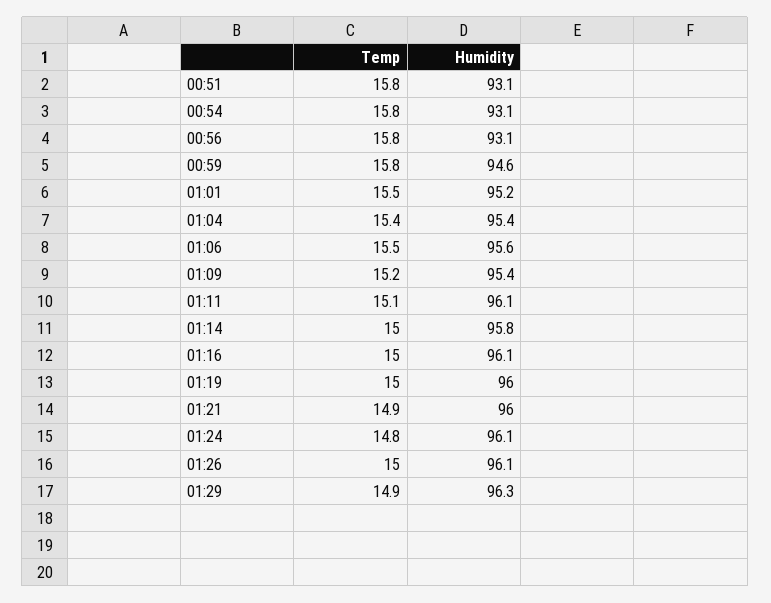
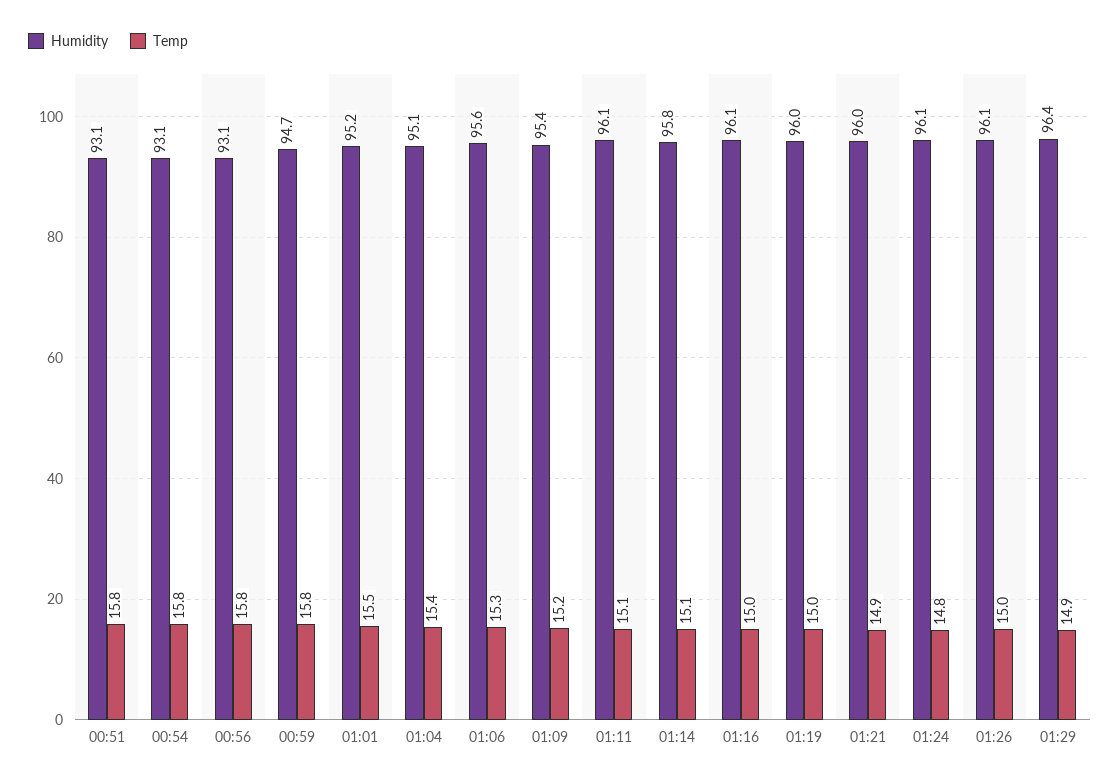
Humidity, 00:59: 94.6 -> 94.7
Humidity, 01:04: 95.4 -> 95.1
Temp, 01:06: 15.5 -> 15.3
Temp, 01:14: 15 -> 15.1
Humidity, 01:29: 96.3 -> 96.4

